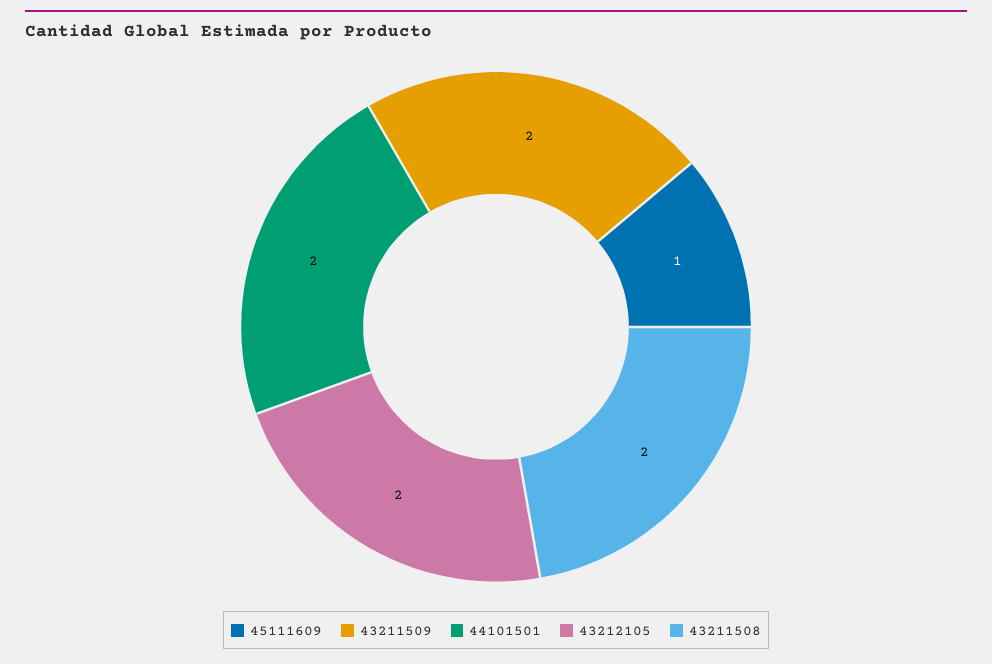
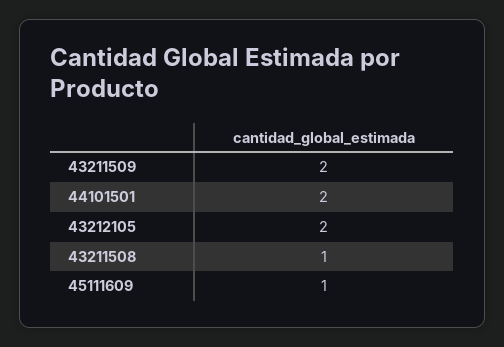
43211508: 2 -> 1

